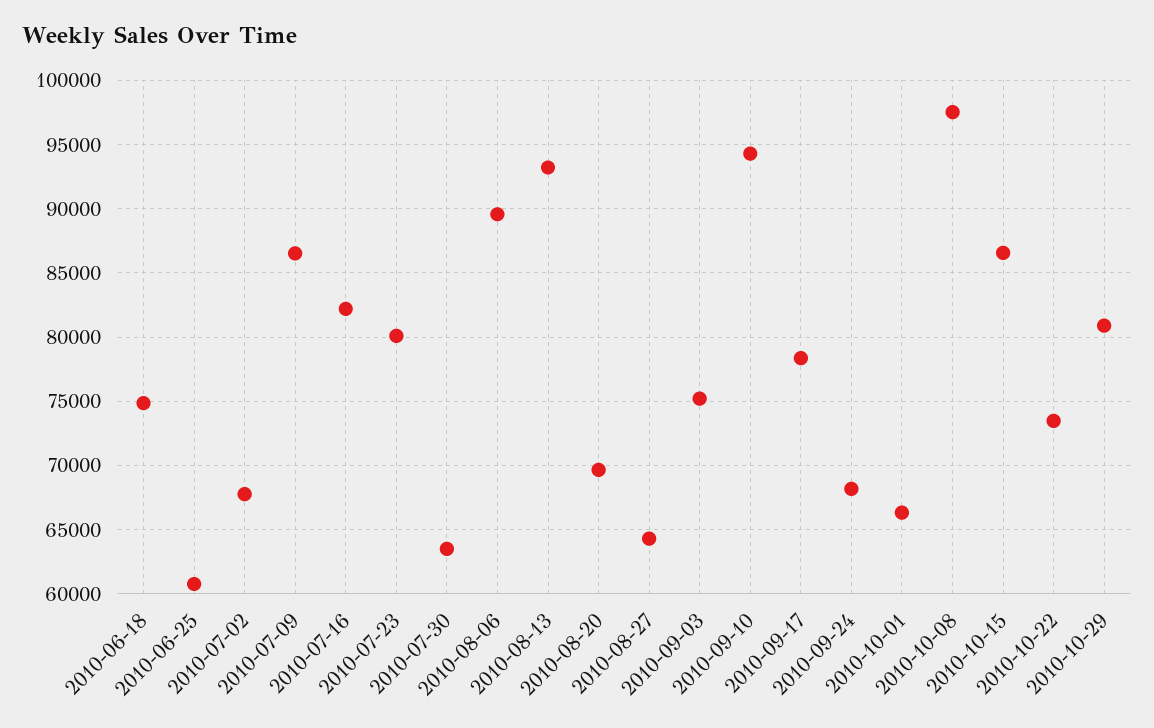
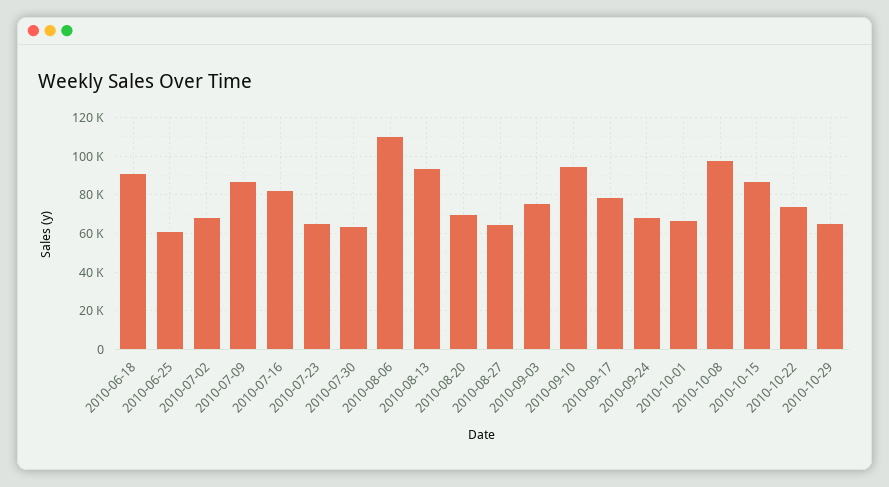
2010-06-18: 75000 -> 90000
2010-07-23: 80000 -> 65000
2010-08-06: 89500 -> 110000
2010-10-29: 81000 -> 65000

